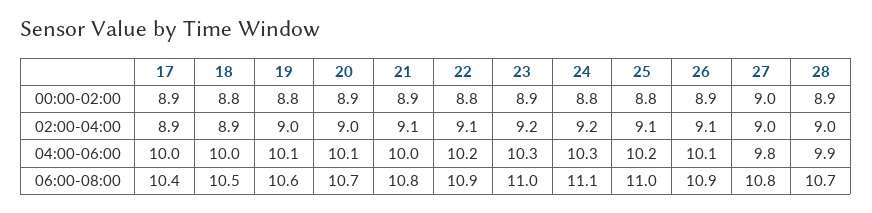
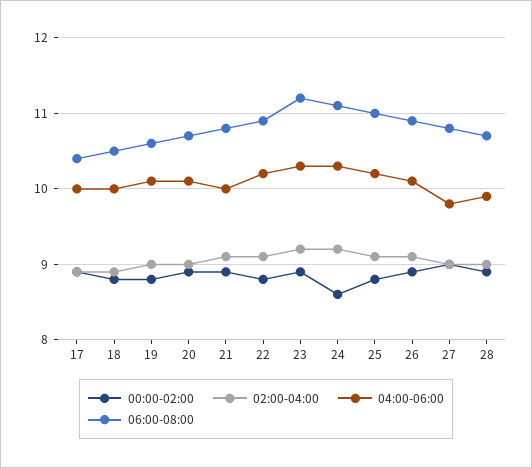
00:00-02:00, 24: 8.8 -> 8.6
06:00-08:00, 23: 11 -> 11.2

